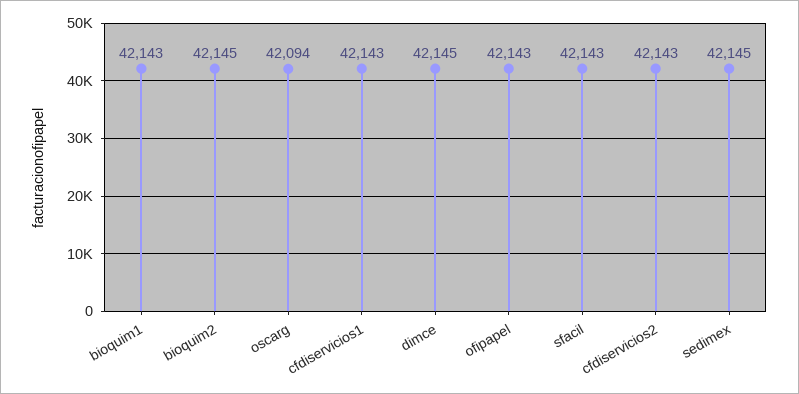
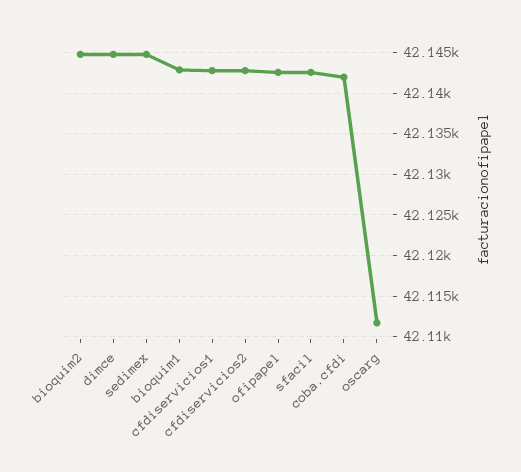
oscarg: 42094 -> 42112
coba.cfdi: none -> 42142

